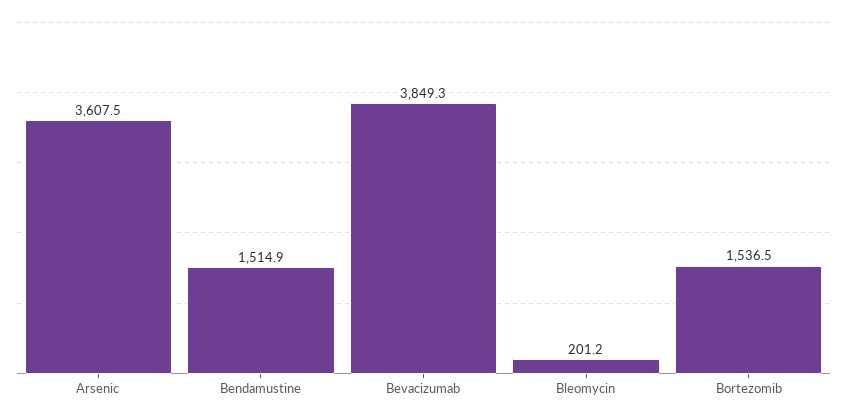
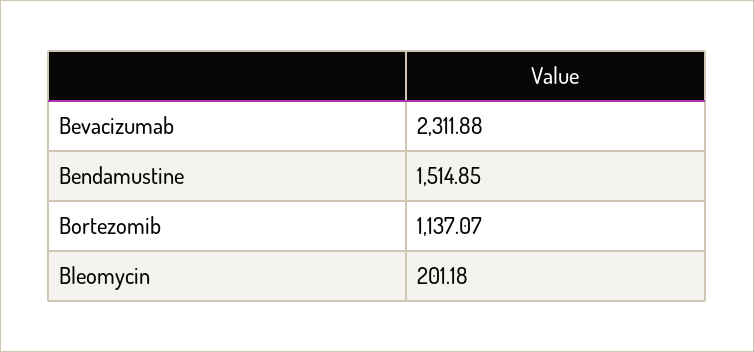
Arsenic: 3607.5 -> none
Bevacizumab: 3849.3 -> 2311.88
Bortezomib: 1536.5 -> 1137.07

